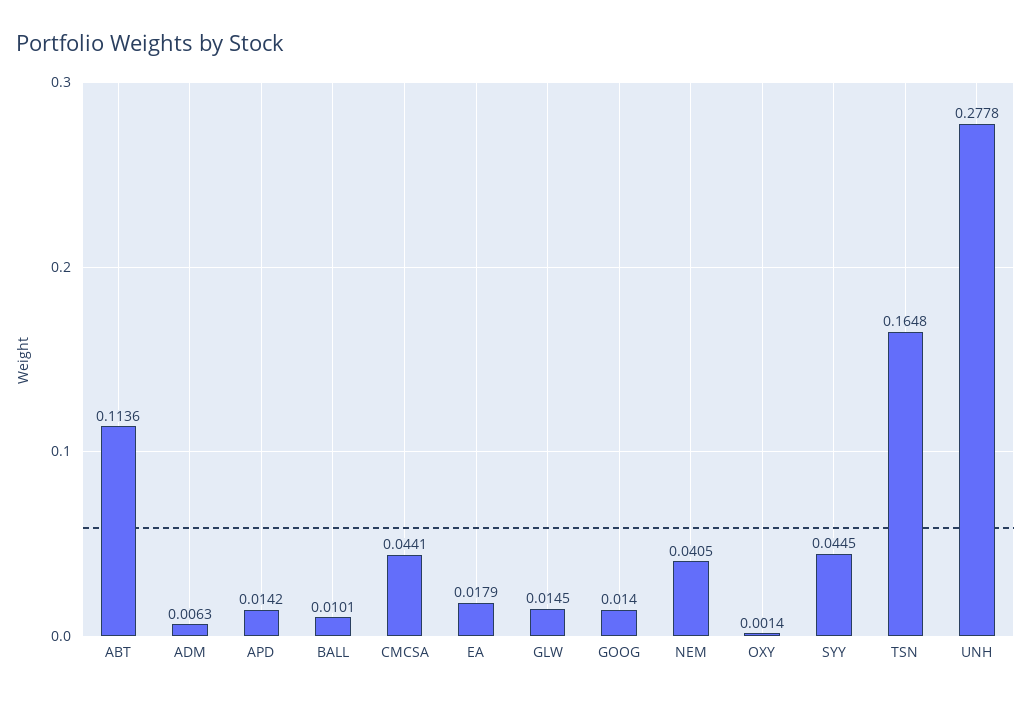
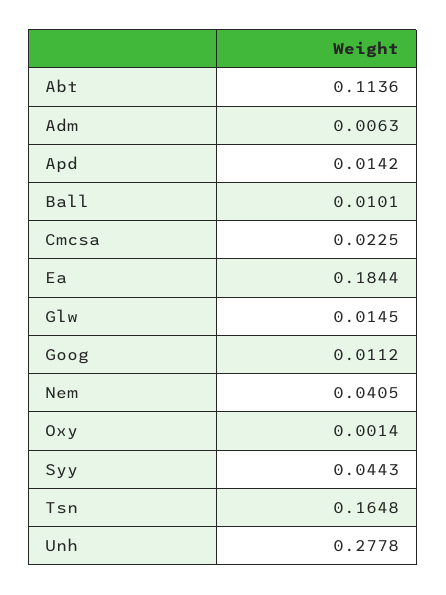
CMCSA: 0.0441 -> 0.0225
EA: 0.0179 -> 0.1844
GOOG: 0.014 -> 0.0112
SYY: 0.0445 -> 0.0443

